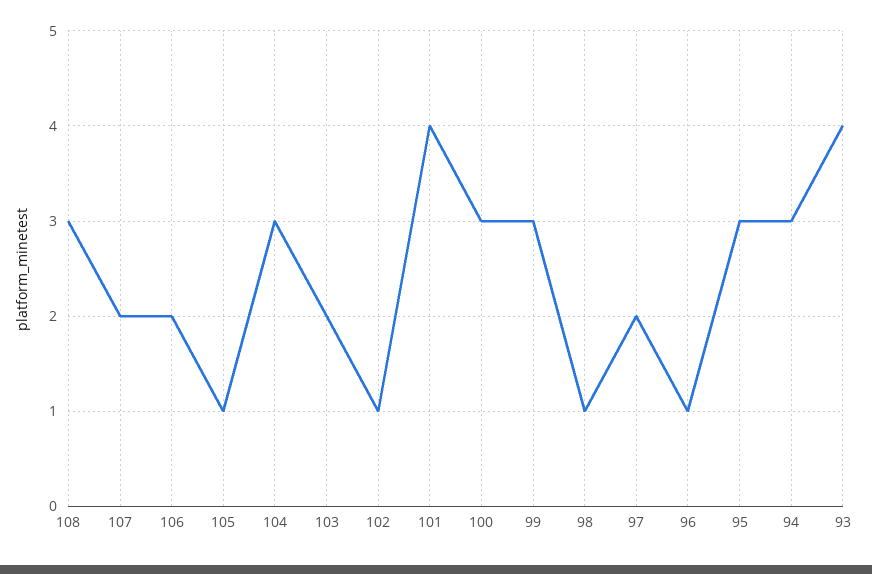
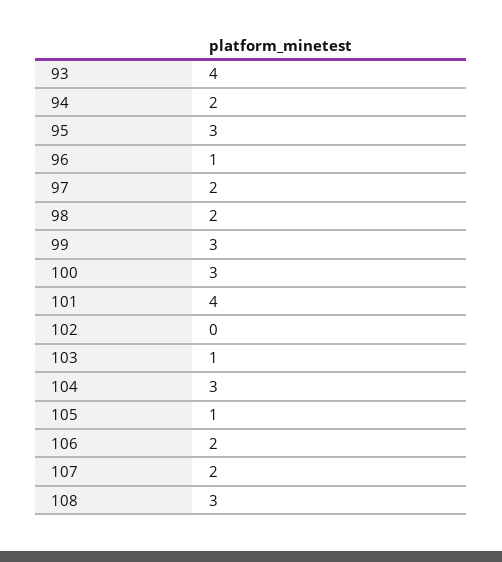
103: 2 -> 1
102: 1 -> 0
98: 1 -> 2
94: 3 -> 2

